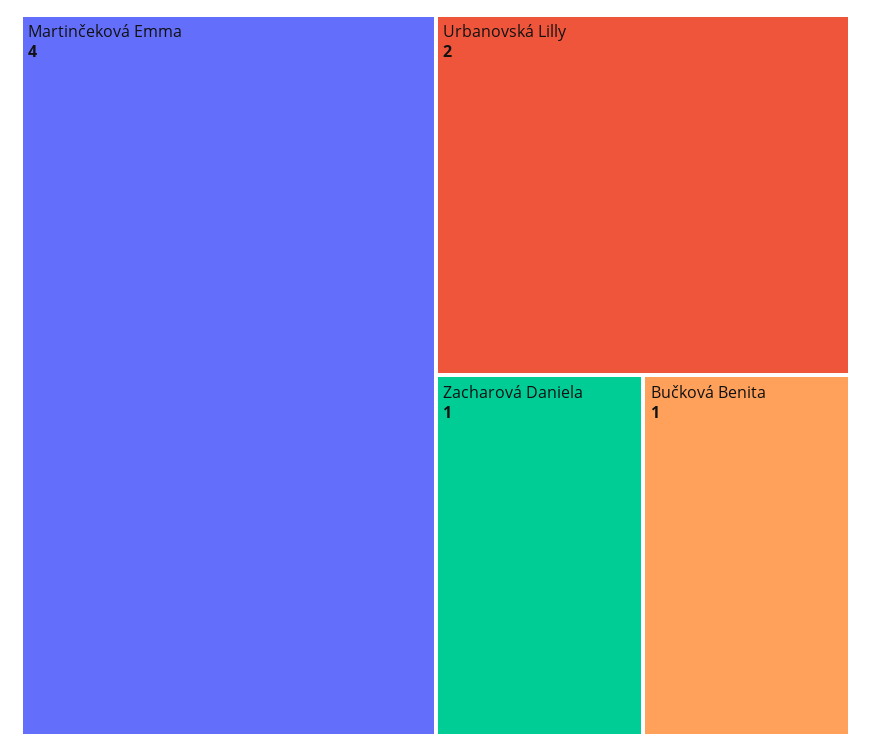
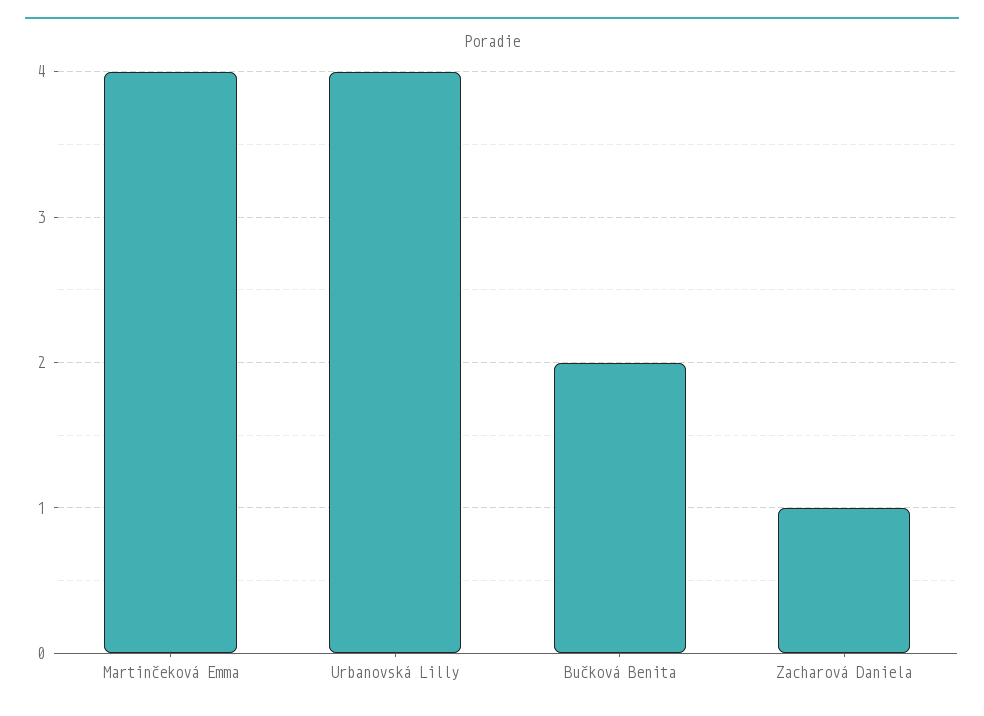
Urbanovská Lilly: 2 -> 4
Bučková Benita: 1 -> 2

